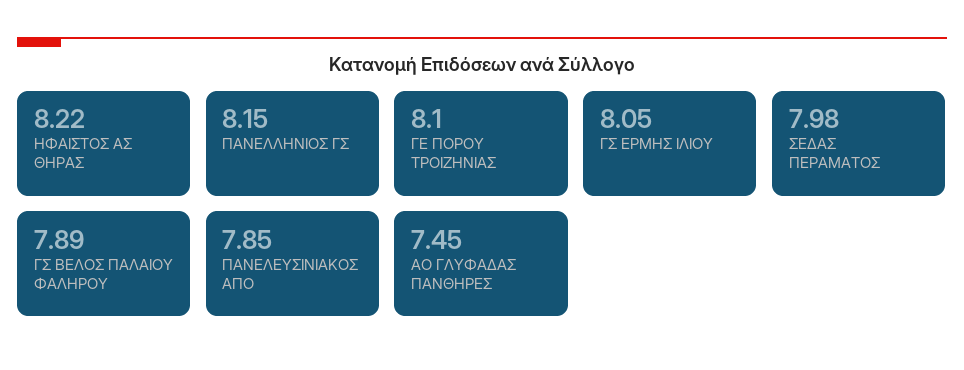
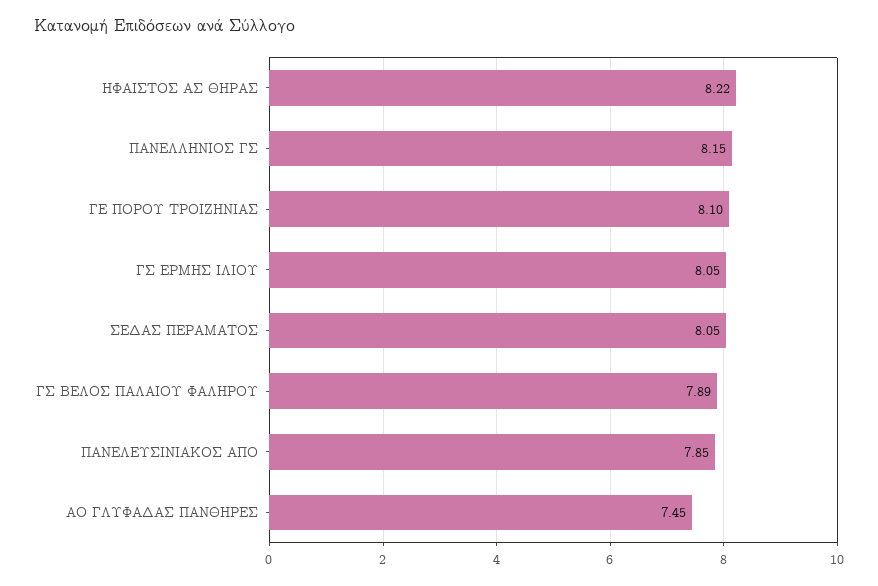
ΣΕΔΑΣ ΠΕΡΑΜΑΤΟΣ: 7.98 -> 8.05

